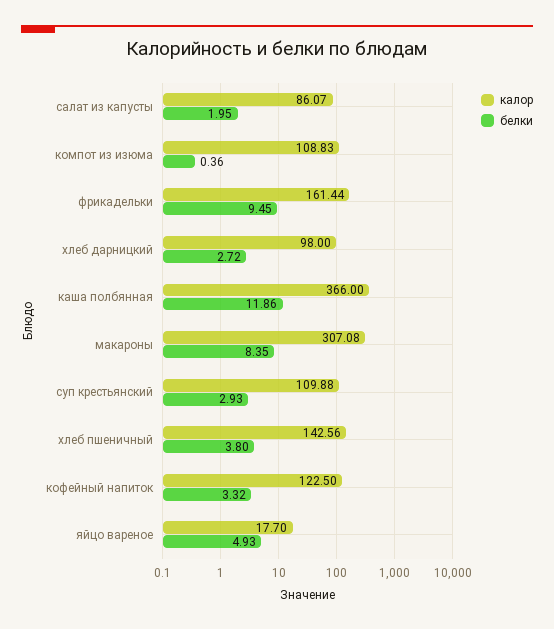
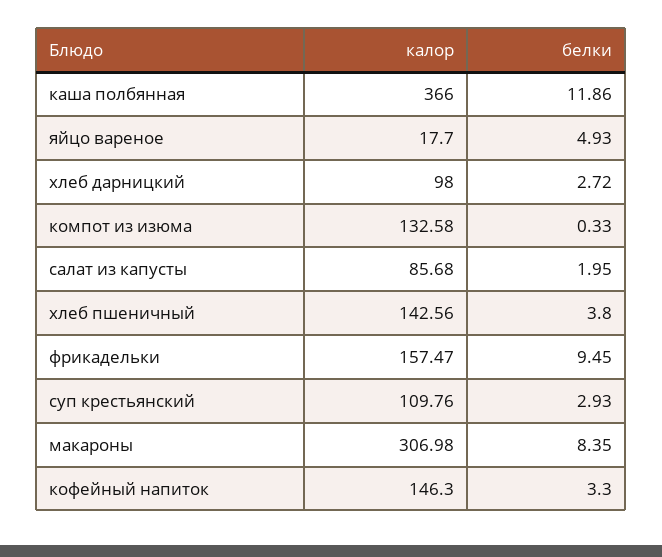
калор, салат из капусты: 86.07 -> 85.68
калор, компот из изюма: 108.83 -> 132.58
белки, компот из изюма: 0.36 -> 0.33
калор, фрикадельки: 161.44 -> 157.47
калор, макароны: 307.08 -> 306.98
калор, суп крестьянский: 109.88 -> 109.76
калор, кофейный напиток: 122.5 -> 146.3
белки, кофейный напиток: 3.32 -> 3.3

